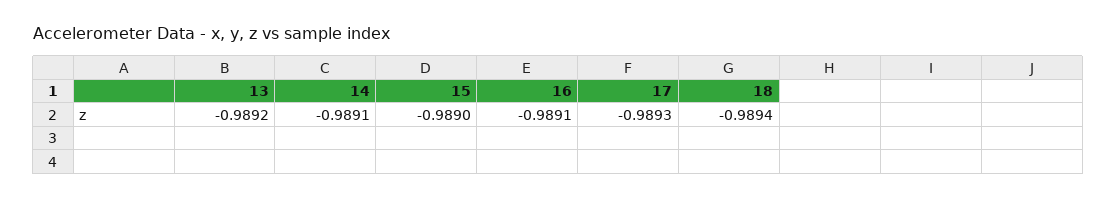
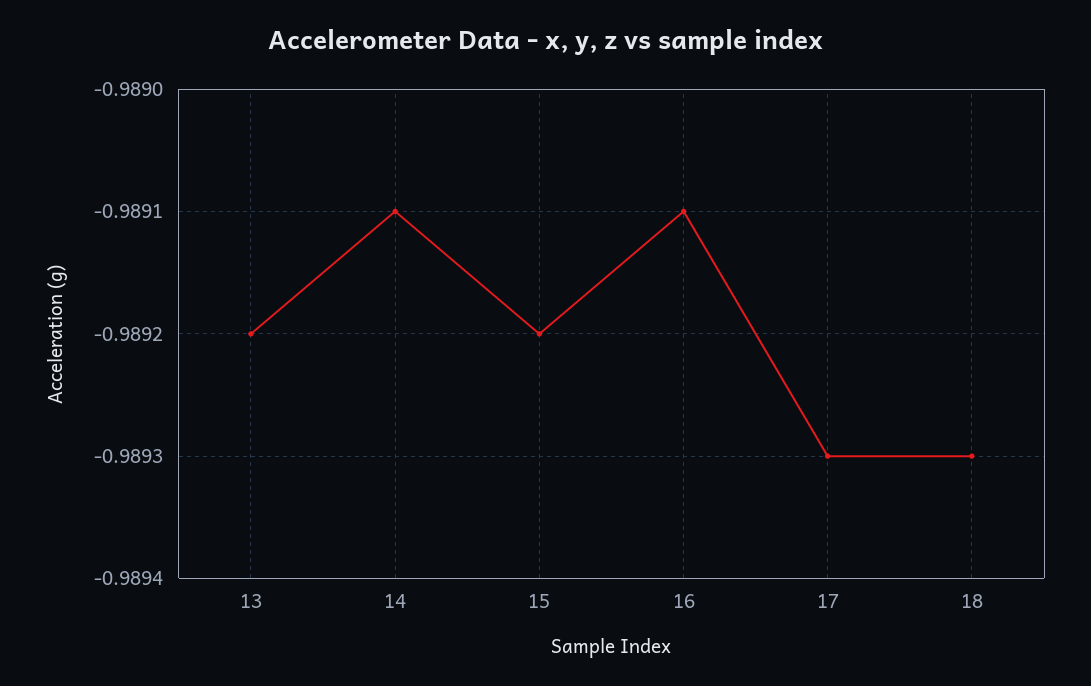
15: -0.989 -> -0.9892
18: -0.9894 -> -0.9893

